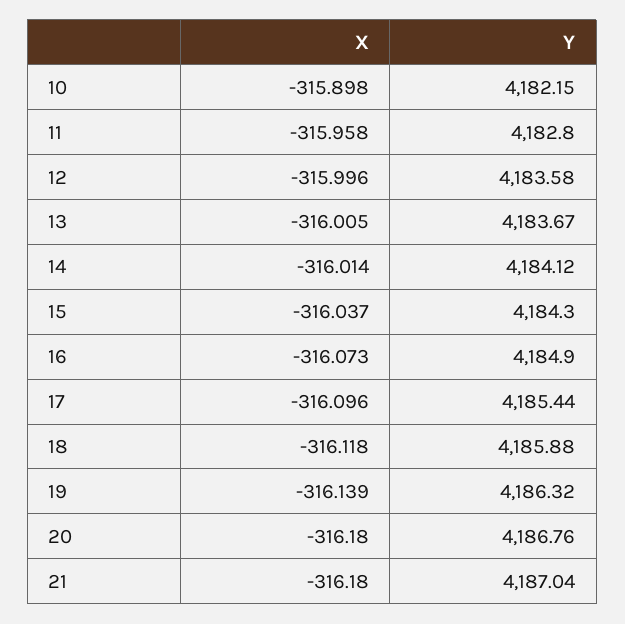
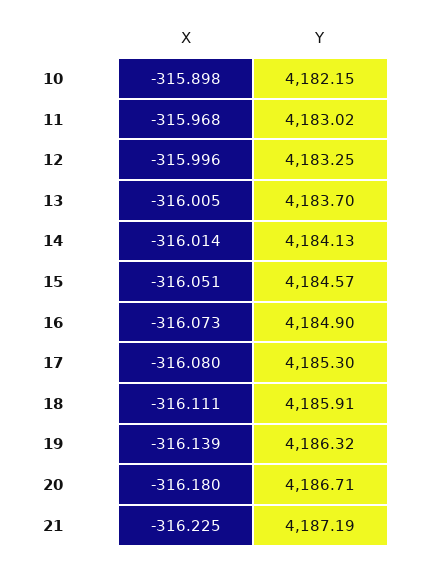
X, 11: -315.958 -> -315.968
Y, 11: 4182.8 -> 4183.02
Y, 12: 4183.58 -> 4183.25
Y, 13: 4183.67 -> 4183.7
Y, 14: 4184.12 -> 4184.13
X, 15: -316.037 -> -316.051
Y, 15: 4184.3 -> 4184.57
X, 17: -316.096 -> -316.08
Y, 17: 4185.44 -> 4185.3
X, 18: -316.118 -> -316.111
Y, 18: 4185.88 -> 4185.91
Y, 20: 4186.76 -> 4186.71
X, 21: -316.18 -> -316.225
Y, 21: 4187.04 -> 4187.19

